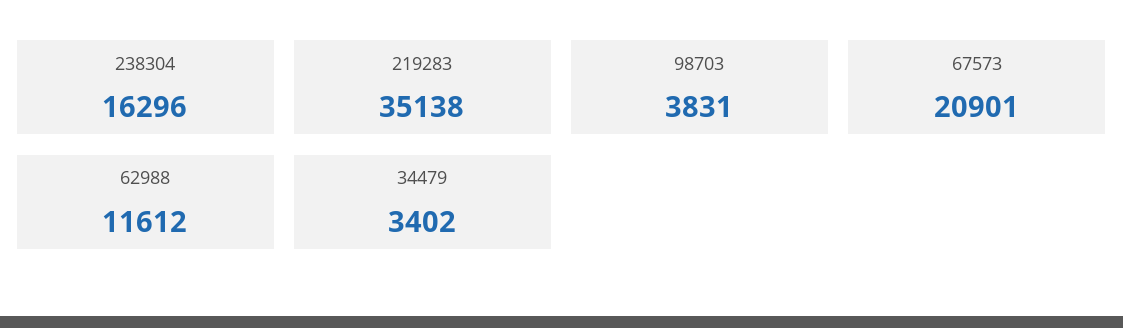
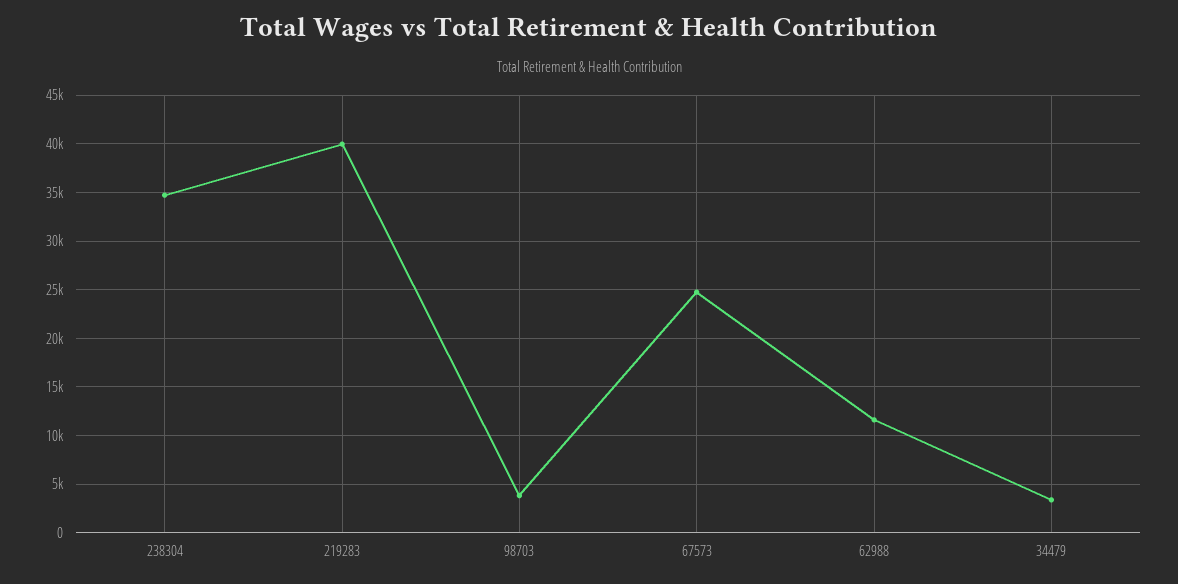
238304: 16296 -> 35000
219283: 35138 -> 40000
67573: 20901 -> 25000

